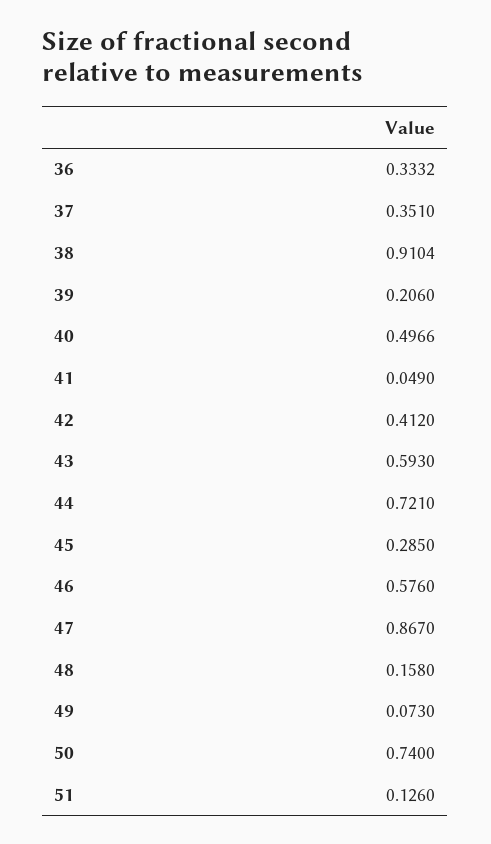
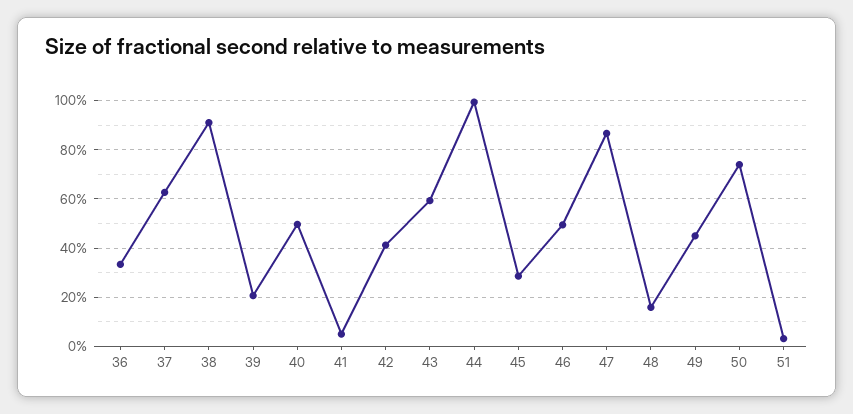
37: 0.351 -> 0.625
44: 0.721 -> 1
46: 0.576 -> 0.5
49: 0.073 -> 0.45
51: 0.126 -> 0.025

